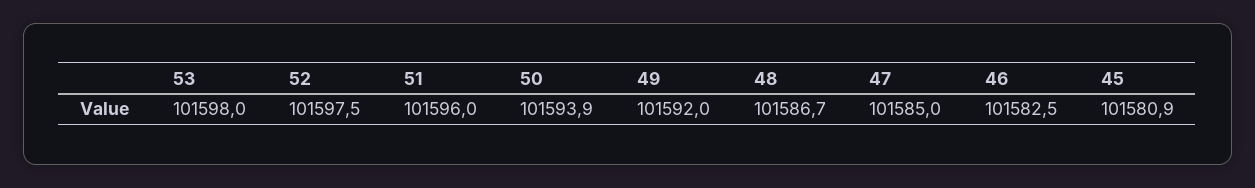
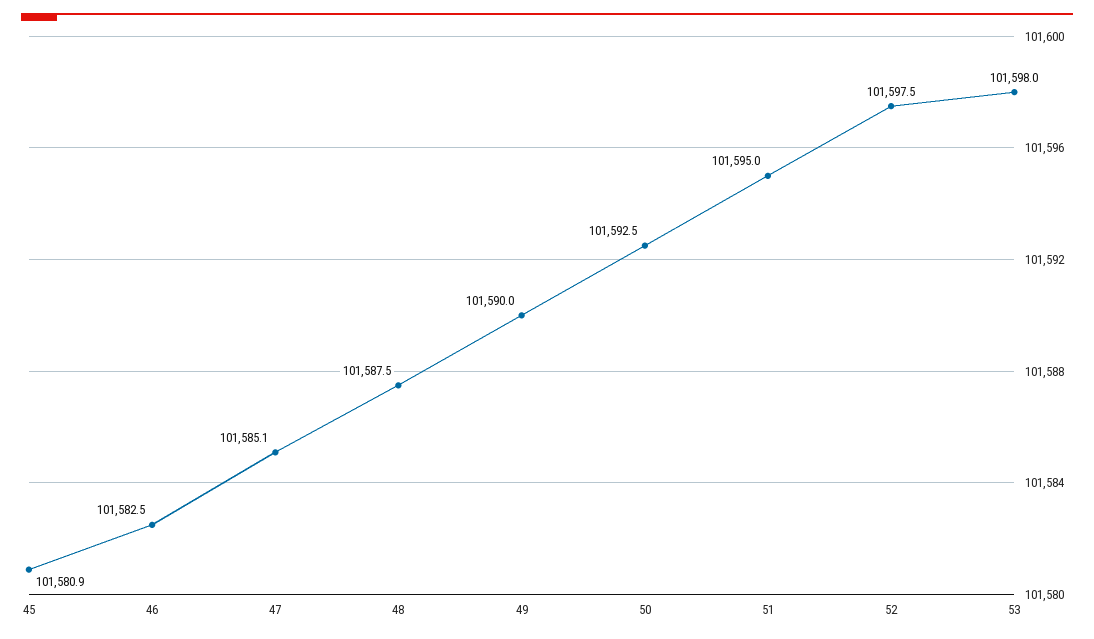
51: 101596 -> 101595
50: 101593.9 -> 101592.5
49: 101592 -> 101590
48: 101586.7 -> 101587.5
47: 101585 -> 101585.1

